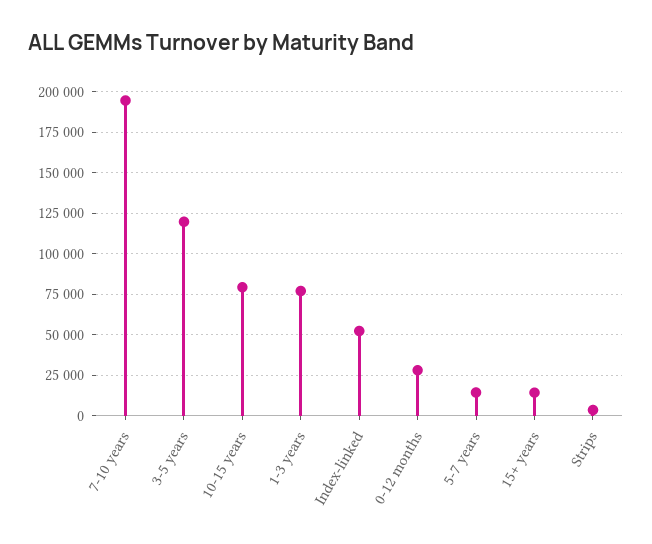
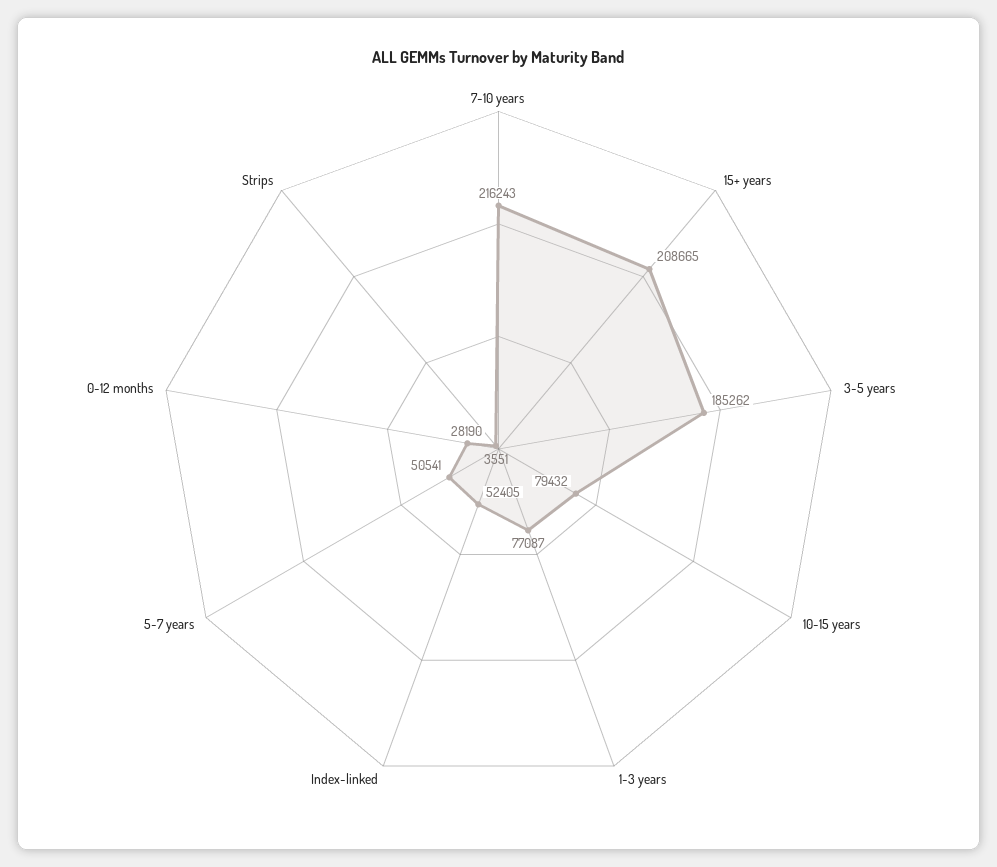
7-10 years: 195000 -> 216243
3-5 years: 120000 -> 185262
5-7 years: 15000 -> 50541
15+ years: 15000 -> 208665

